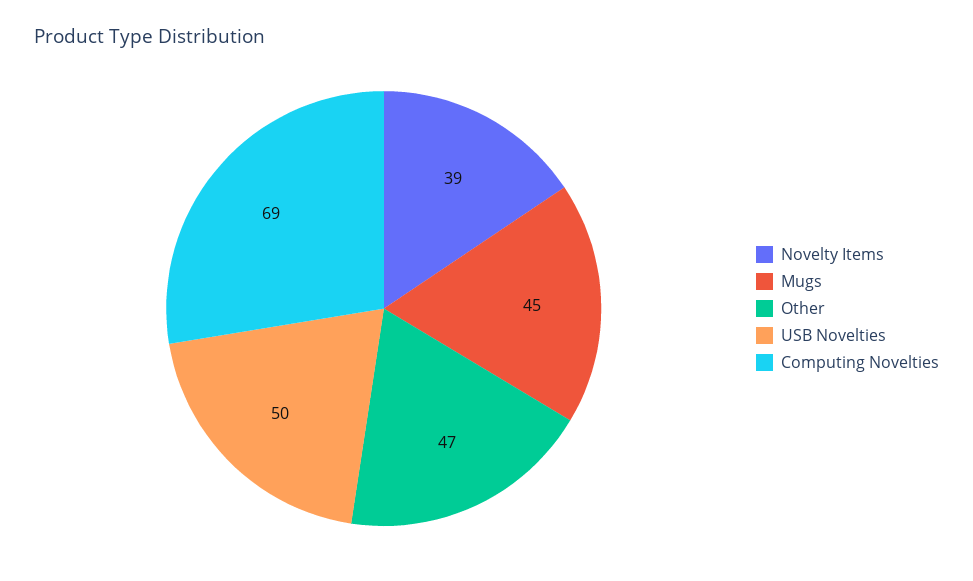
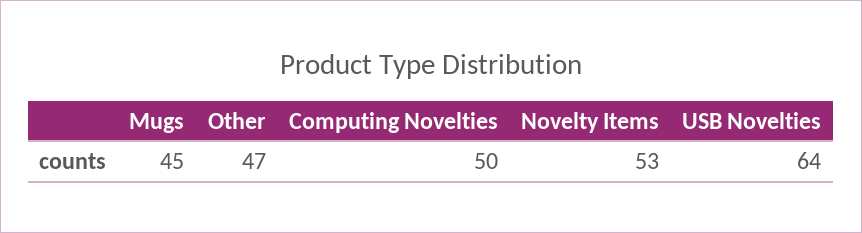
Novelty Items: 39 -> 53
USB Novelties: 50 -> 64
Computing Novelties: 69 -> 50

